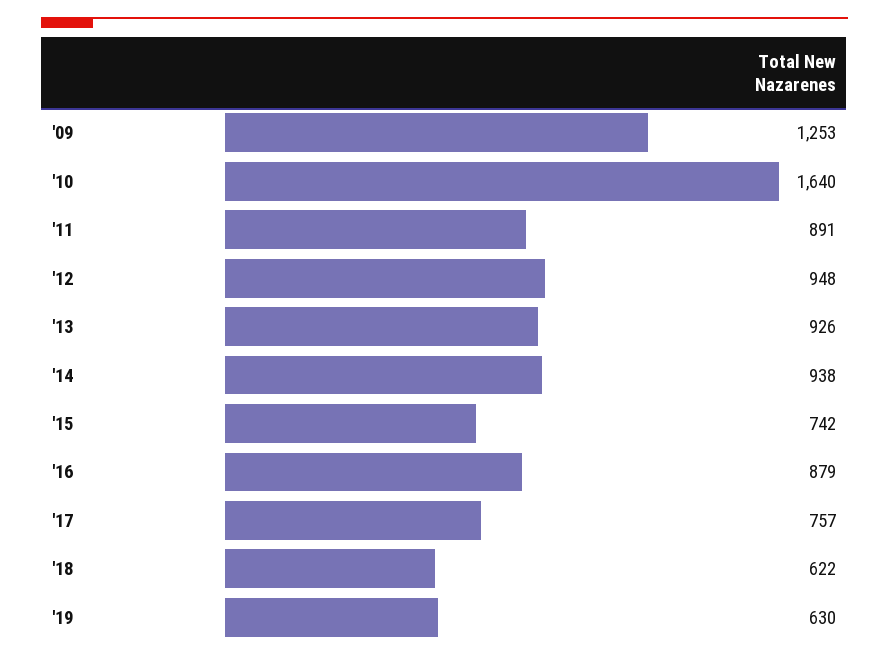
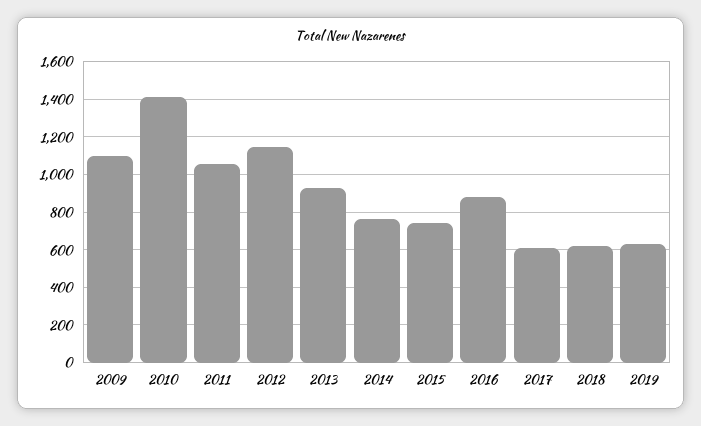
'09: 1253 -> 1100
'10: 1640 -> 1400
'11: 891 -> 1050
'12: 948 -> 1150
'14: 938 -> 750
'17: 757 -> 600

